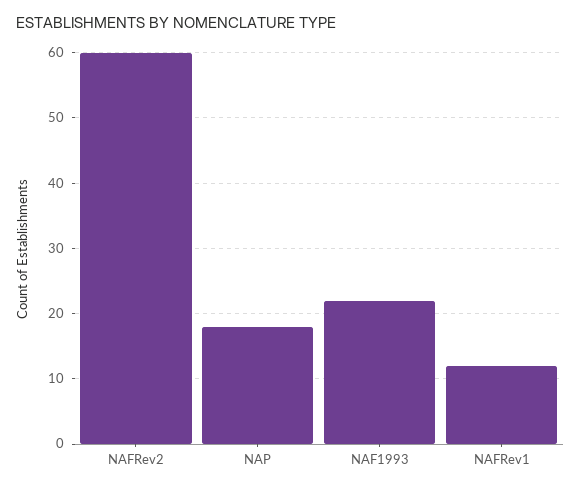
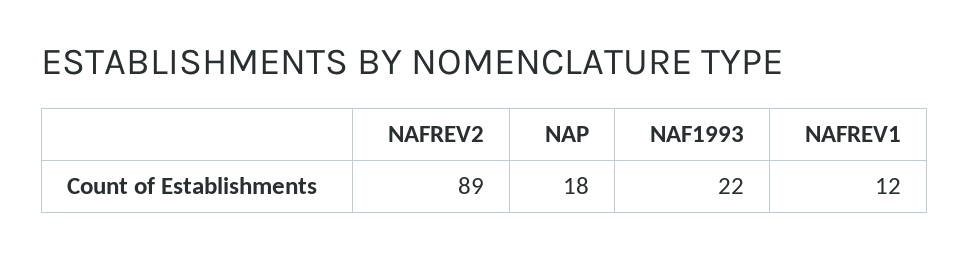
NAFRev2: 60 -> 89

